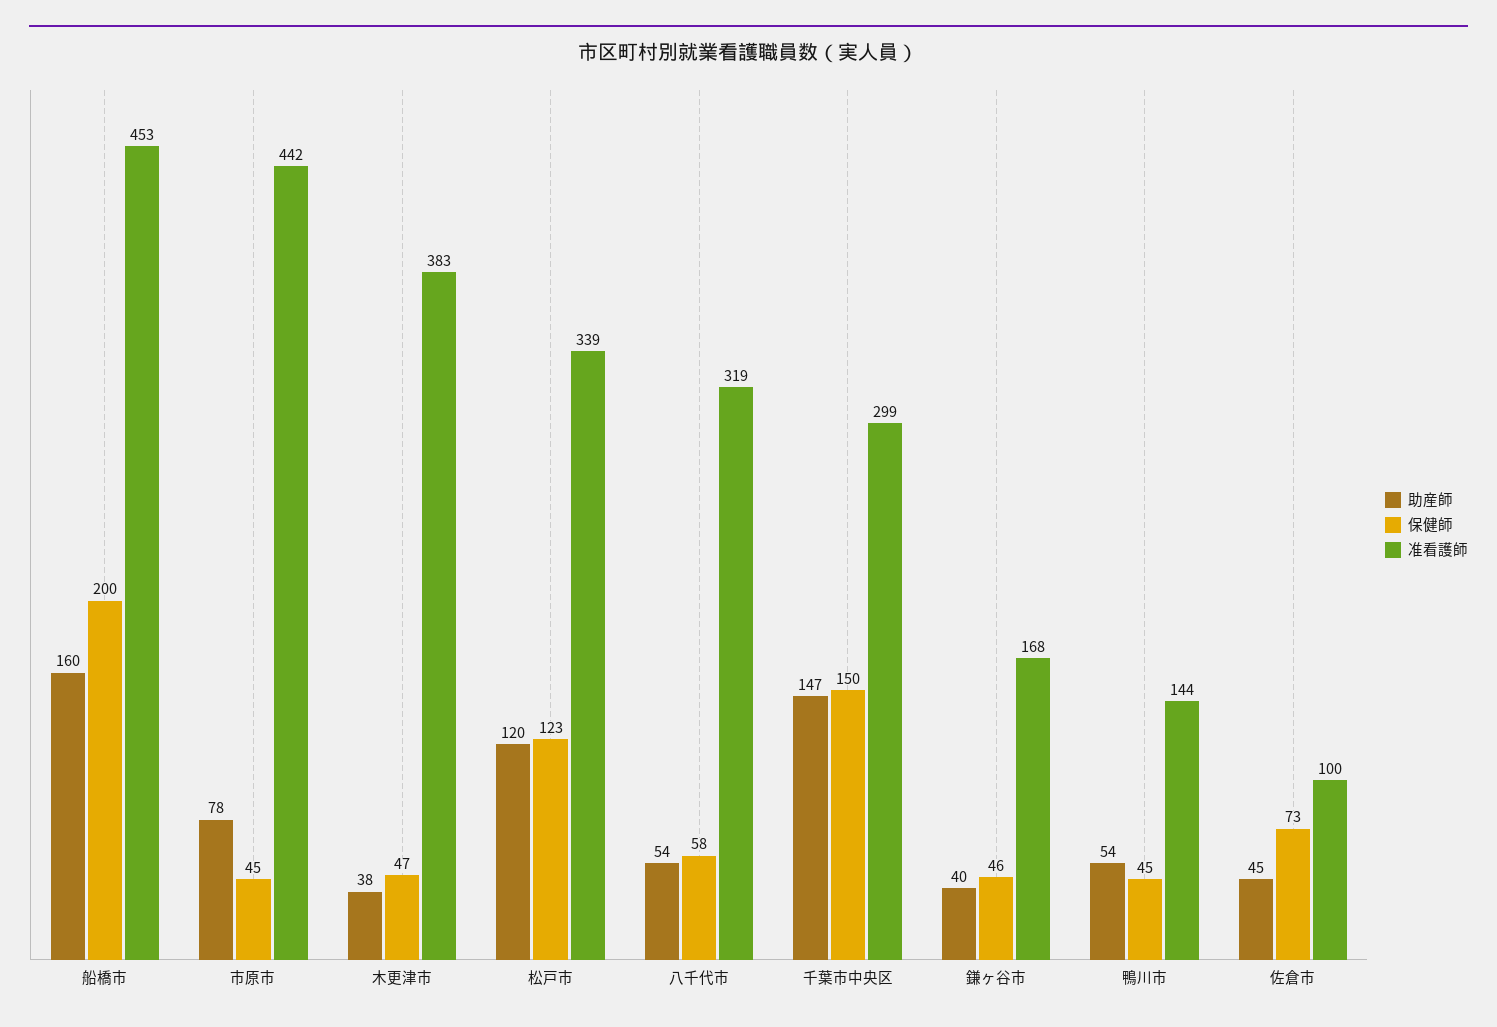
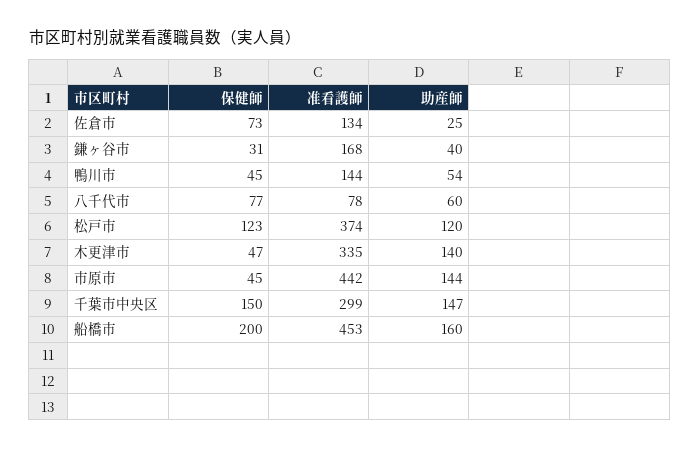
助産師, 市原市: 78 -> 144
助産師, 木更津市: 38 -> 140
准看護師, 木更津市: 383 -> 335
准看護師, 松戸市: 339 -> 374
助産師, 八千代市: 54 -> 60
保健師, 八千代市: 58 -> 77
准看護師, 八千代市: 319 -> 78
保健師, 鎌ヶ谷市: 46 -> 31
助産師, 佐倉市: 45 -> 25
准看護師, 佐倉市: 100 -> 134

